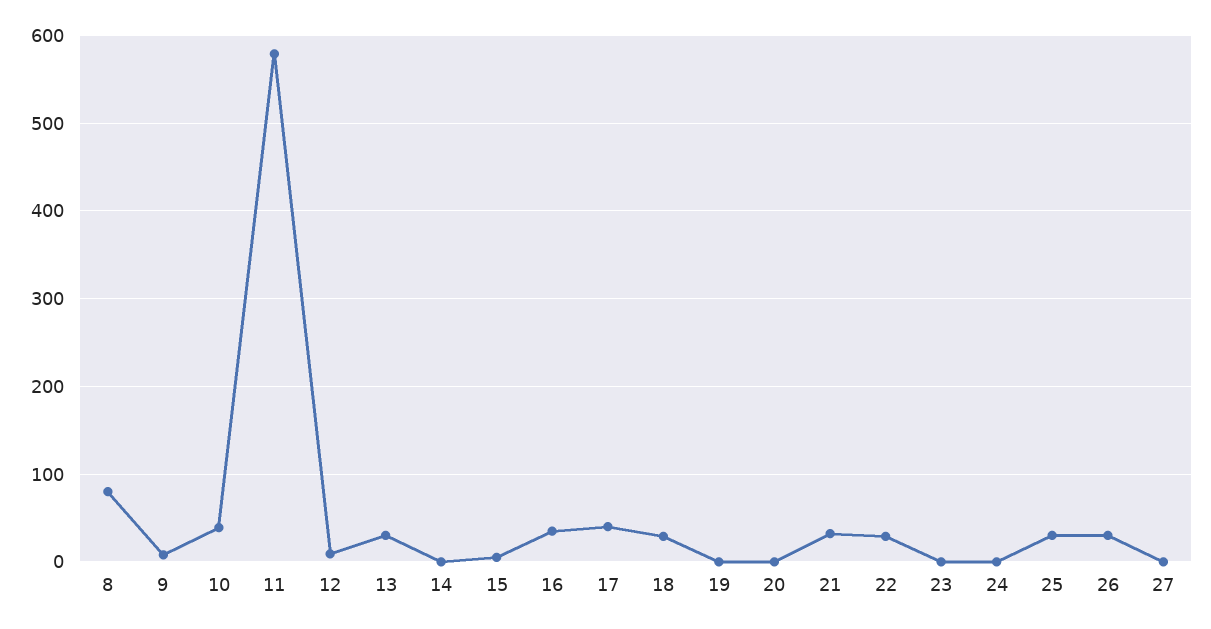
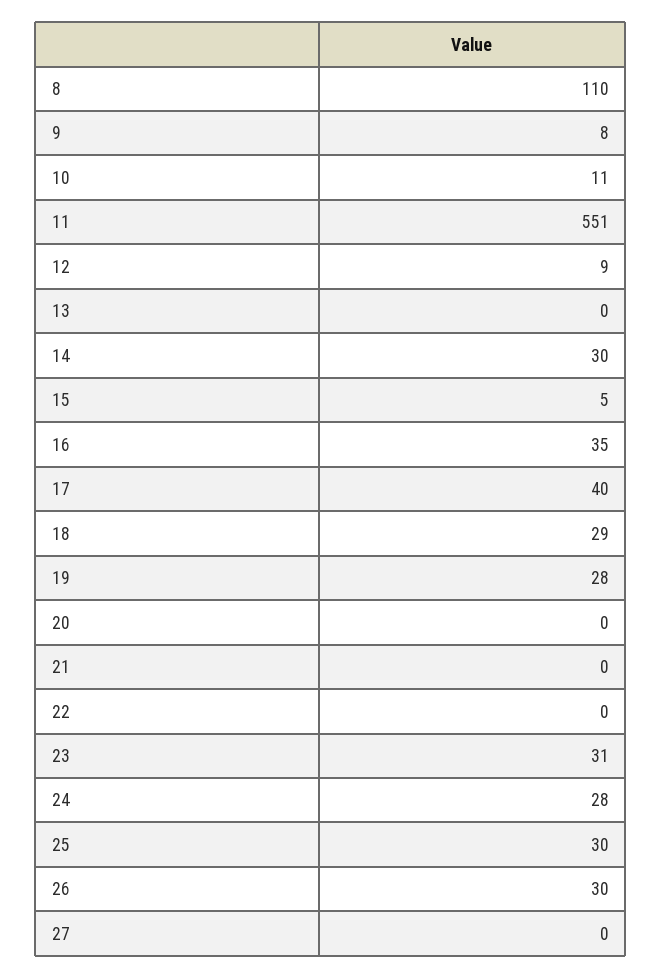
8: 80 -> 110
10: 40 -> 11
11: 580 -> 551
13: 30 -> 0
14: 0 -> 30
19: 0 -> 28
21: 30 -> 0
22: 30 -> 0
23: 0 -> 31
24: 0 -> 28

